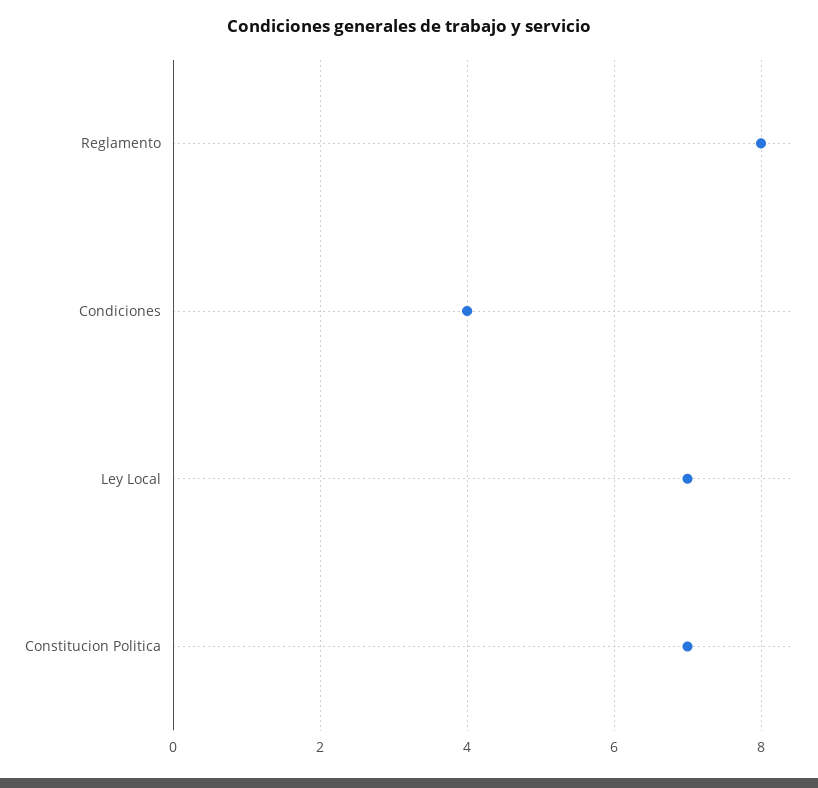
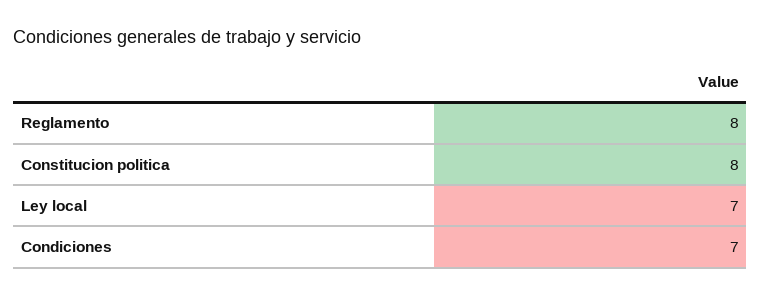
Condiciones: 4 -> 7
Constitucion Politica: 7 -> 8

